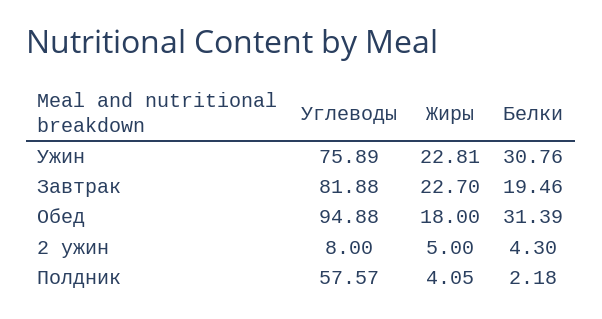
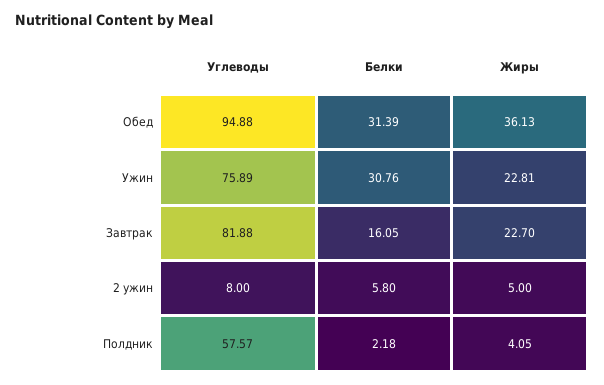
Белки, Завтрак: 19.46 -> 16.05
Жиры, Обед: 18 -> 36.13
Белки, 2 ужин: 4.3 -> 5.8

